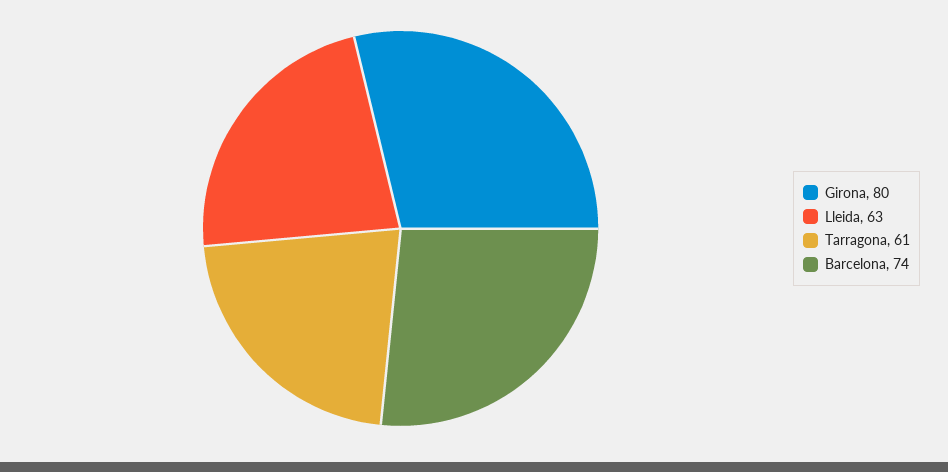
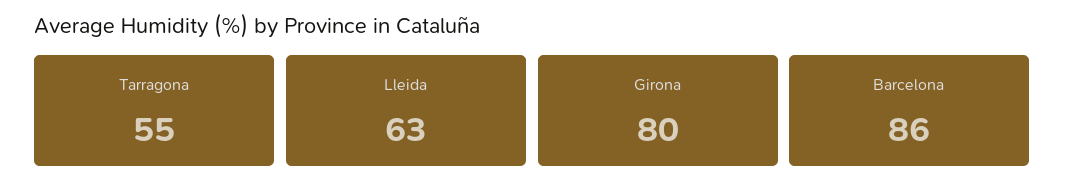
Tarragona: 61 -> 55
Barcelona: 74 -> 86

